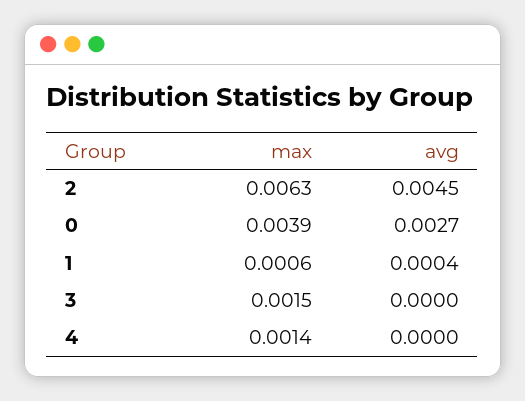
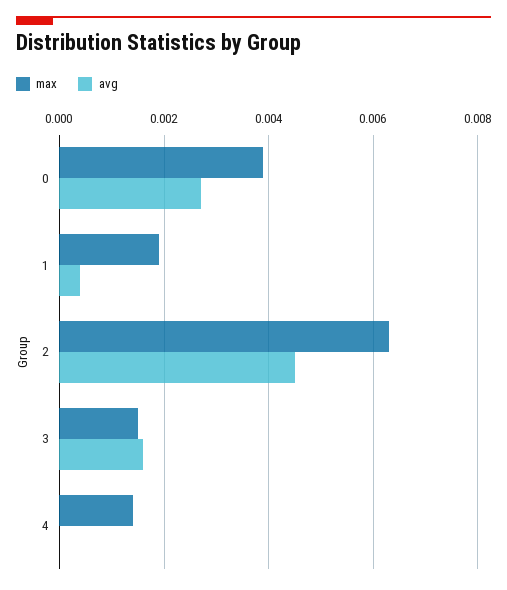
max, 1: 0.0006 -> 0.002
avg, 3: 0 -> 0.0015

